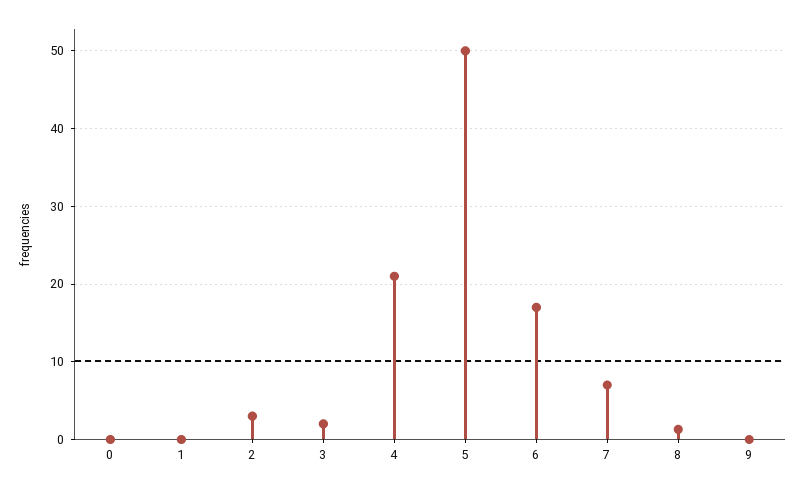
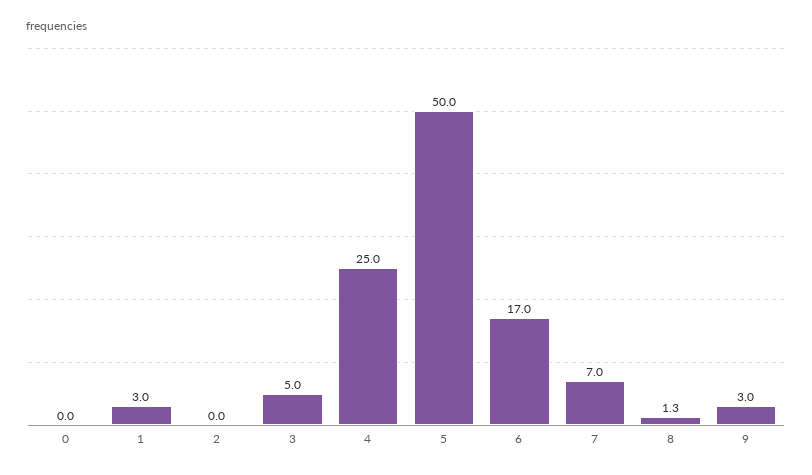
1: 0 -> 3
2: 3 -> 0
3: 2 -> 5
4: 21 -> 25
9: 0 -> 3

